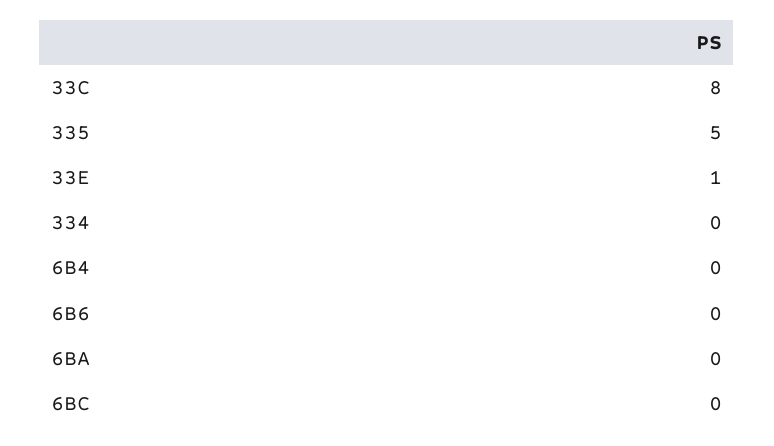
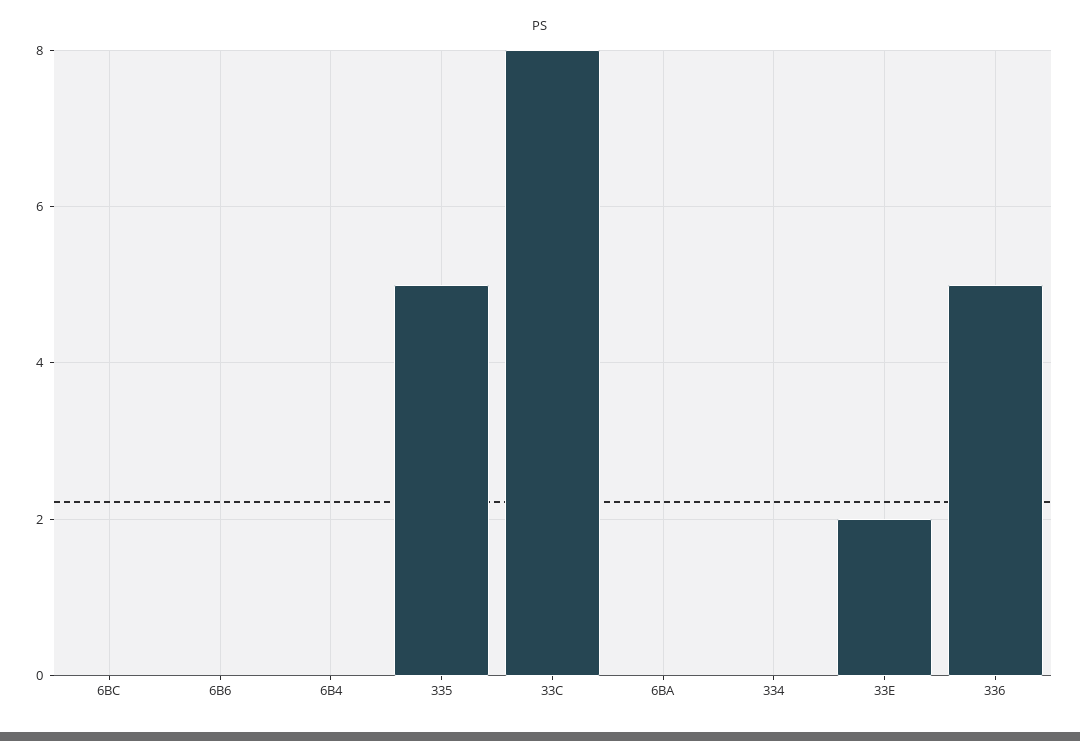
33E: 1 -> 2
336: none -> 5

